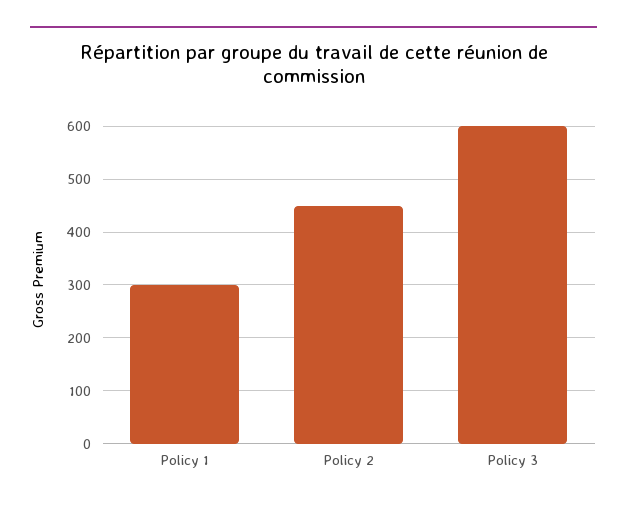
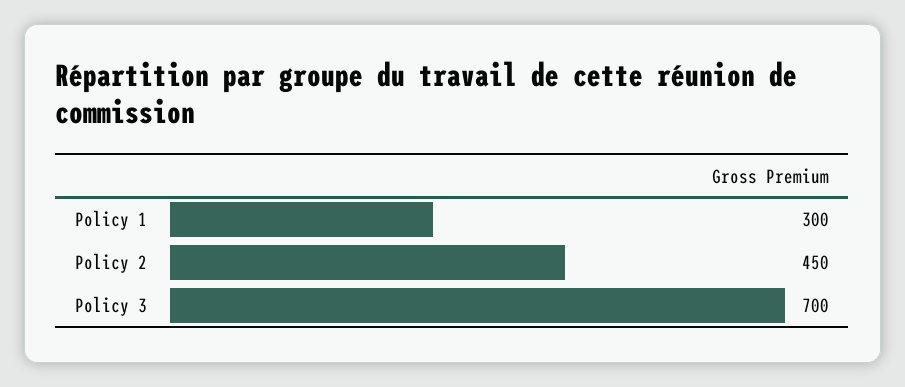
Policy 3: 600 -> 700

